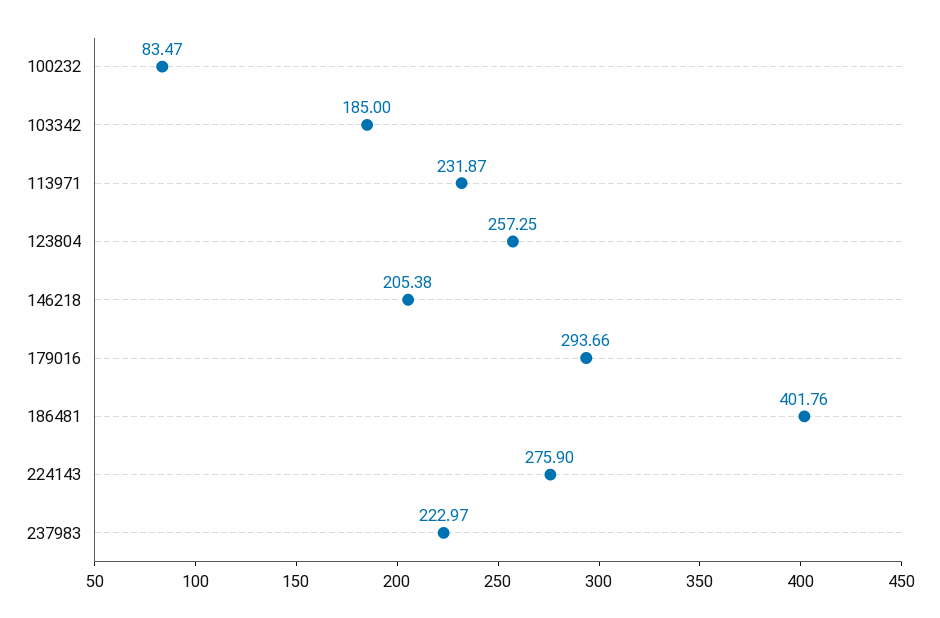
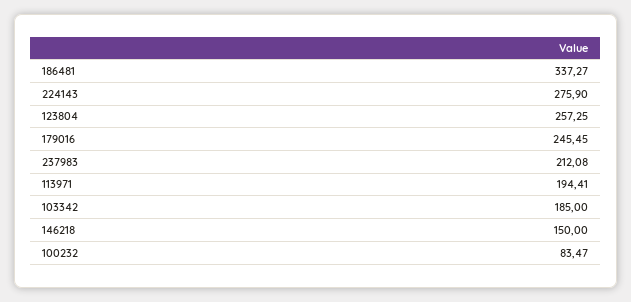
113971: 231.87 -> 194.41
146218: 205.38 -> 150
179016: 293.66 -> 245.45
186481: 401.76 -> 337.27
237983: 222.97 -> 212.08

